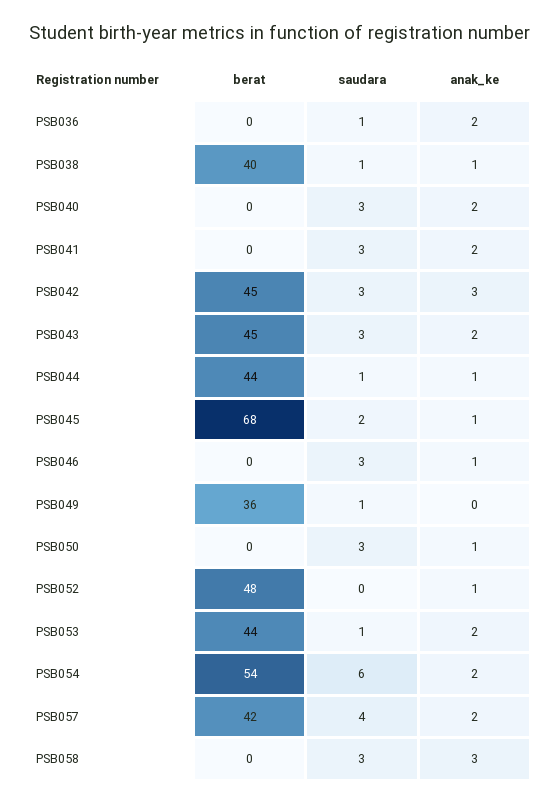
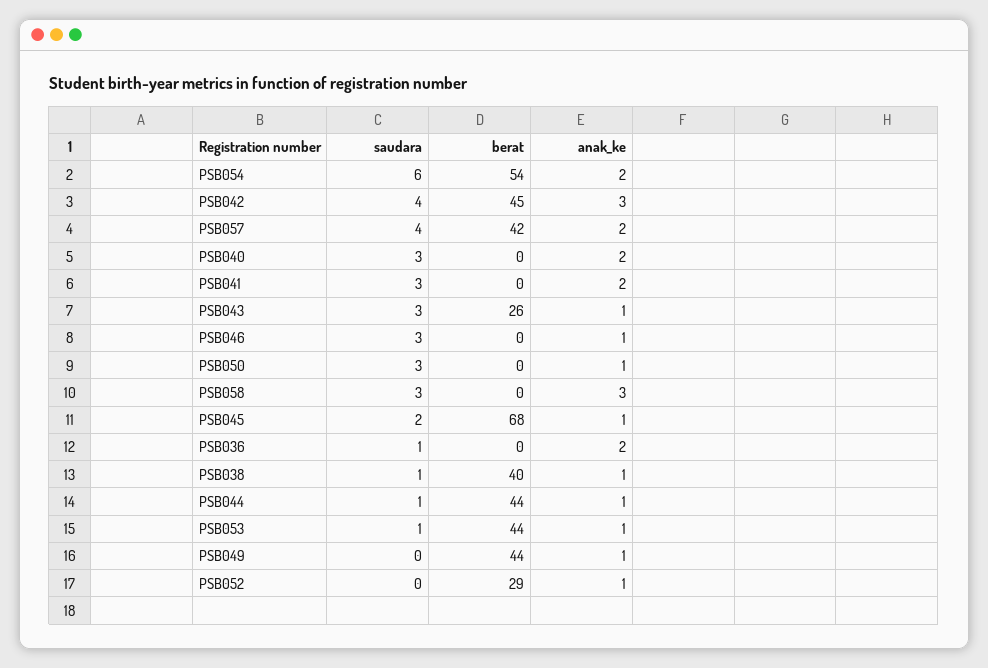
saudara, PSB042: 3 -> 4
berat, PSB043: 45 -> 26
anak_ke, PSB043: 2 -> 1
berat, PSB049: 36 -> 44
saudara, PSB049: 1 -> 0
anak_ke, PSB049: 0 -> 1
berat, PSB052: 48 -> 29
anak_ke, PSB053: 2 -> 1

